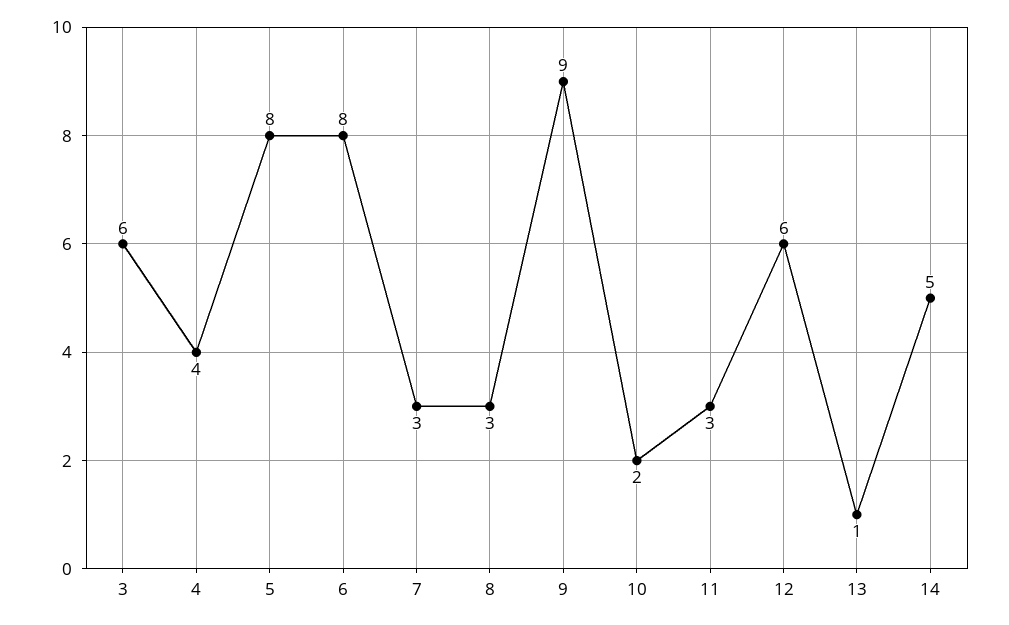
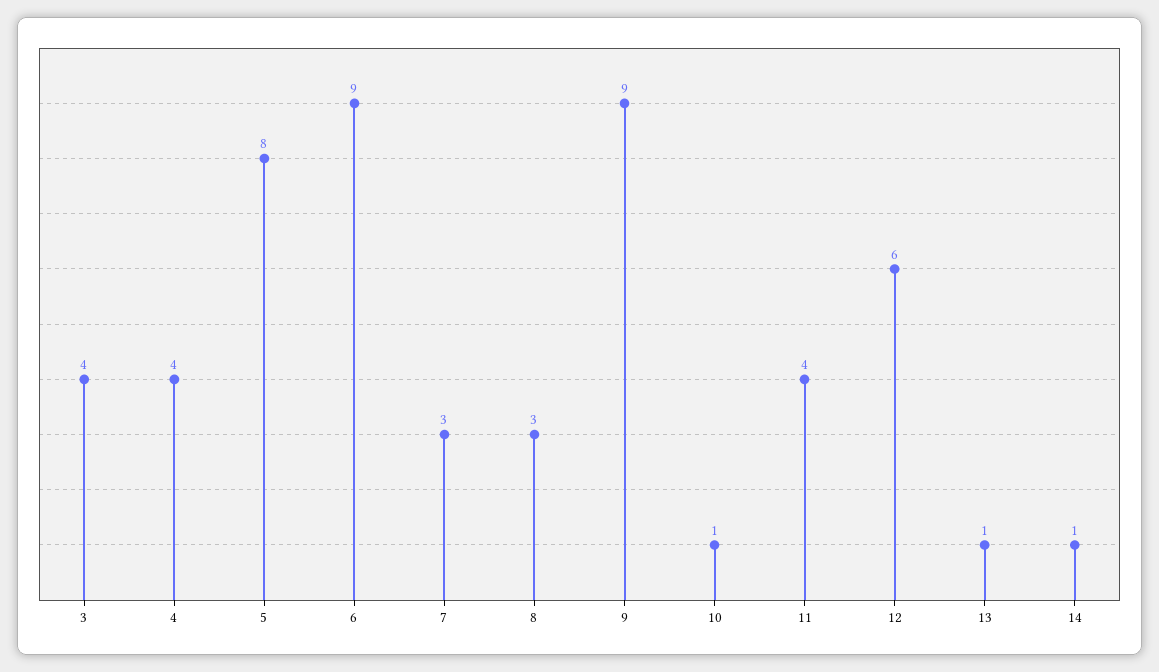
3: 6 -> 4
6: 8 -> 9
10: 2 -> 1
11: 3 -> 4
14: 5 -> 1

